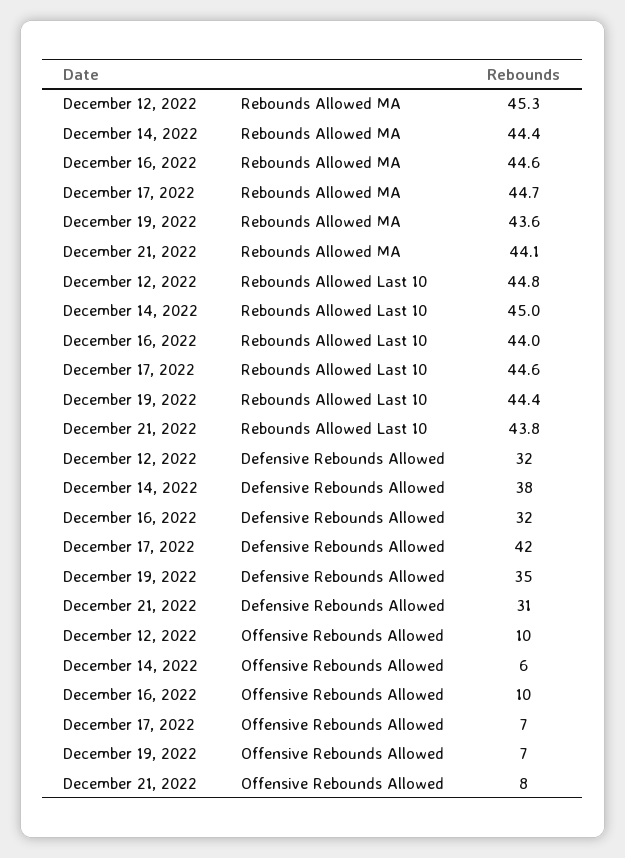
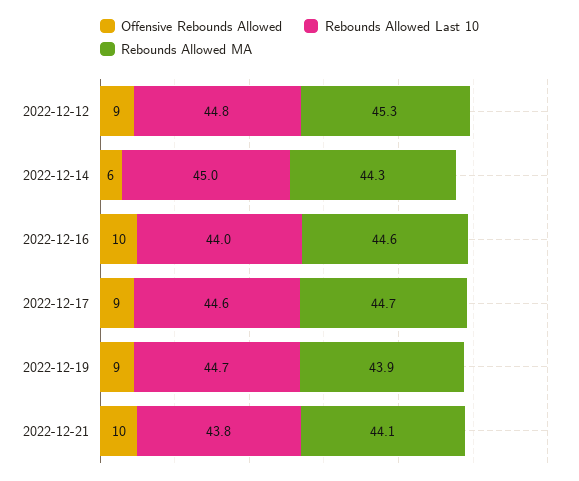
Rebounds Allowed MA, December 14, 2022: 44.4 -> 44.3
Rebounds Allowed MA, December 19, 2022: 43.6 -> 43.9
Rebounds Allowed Last 10, December 19, 2022: 44.4 -> 44.7
Defensive Rebounds Allowed, December 12, 2022: 32 -> none
Defensive Rebounds Allowed, December 14, 2022: 38 -> none
Defensive Rebounds Allowed, December 16, 2022: 32 -> none
Defensive Rebounds Allowed, December 17, 2022: 42 -> none
Defensive Rebounds Allowed, December 19, 2022: 35 -> none
Defensive Rebounds Allowed, December 21, 2022: 31 -> none
Offensive Rebounds Allowed, December 12, 2022: 10 -> 9
Offensive Rebounds Allowed, December 17, 2022: 7 -> 9
Offensive Rebounds Allowed, December 19, 2022: 7 -> 9
Offensive Rebounds Allowed, December 21, 2022: 8 -> 10

